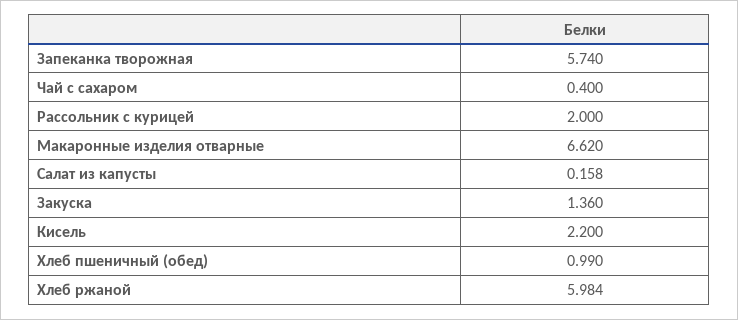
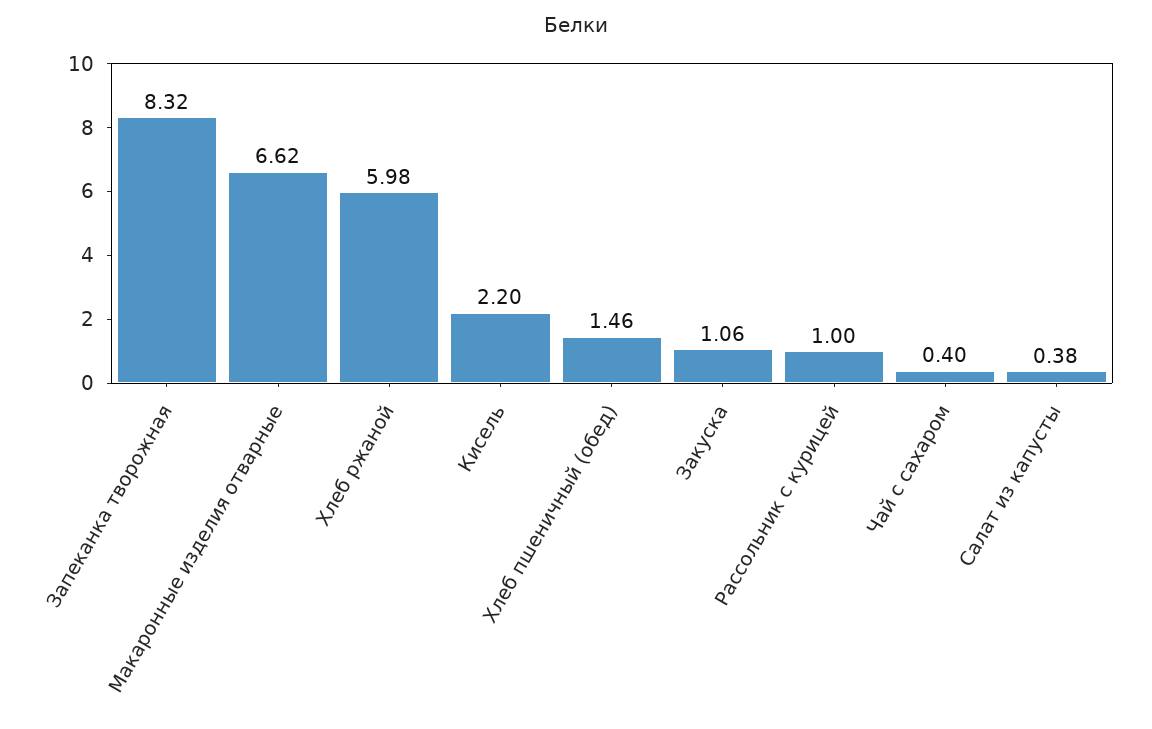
Запеканка творожная: 5.74 -> 8.32
Рассольник с курицей: 2 -> 1
Салат из капусты: 0.158 -> 0.38
Закуска: 1.36 -> 1.06
Хлеб пшеничный (обед): 0.99 -> 1.46

